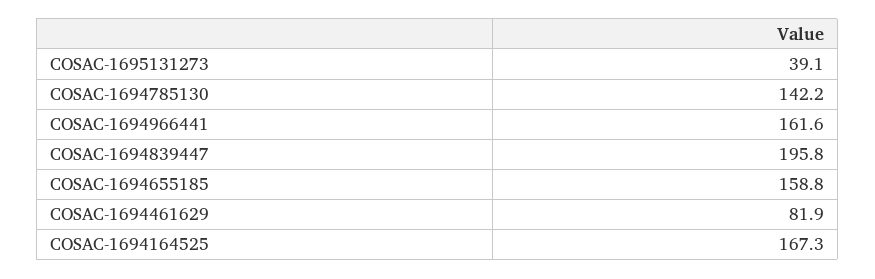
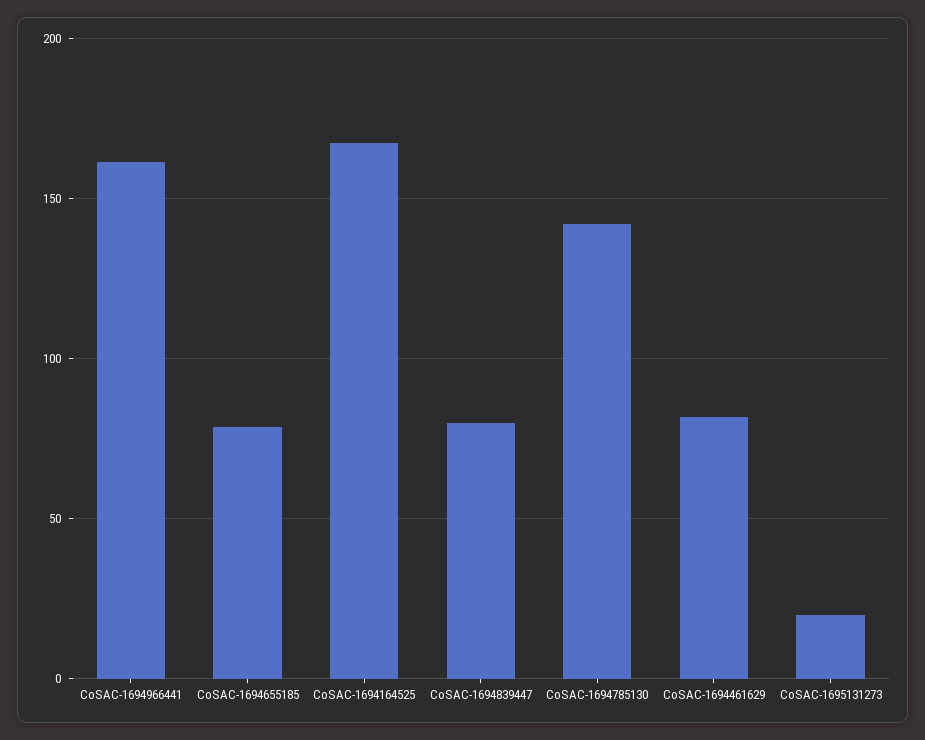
COSAC-1695131273: 39.1 -> 20
COSAC-1694839447: 195.8 -> 80
COSAC-1694655185: 158.8 -> 80

